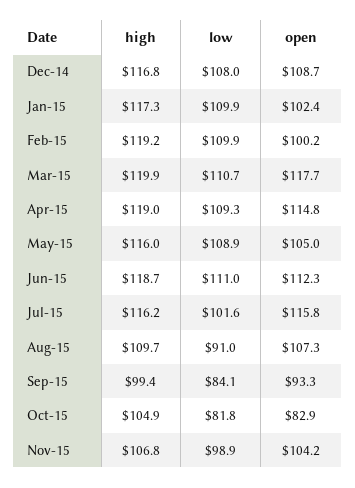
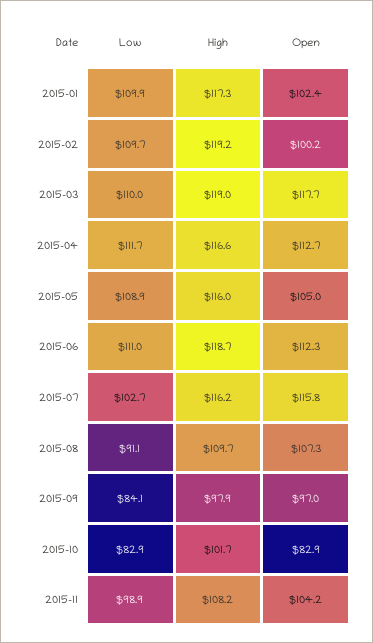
high, Dec-14: 116.8 -> none
low, Dec-14: 108 -> none
open, Dec-14: 108.7 -> none
low, Feb-15: 109.9 -> 109.7
high, Mar-15: 119.9 -> 119
low, Mar-15: 110.7 -> 110
high, Apr-15: 119 -> 116.6
low, Apr-15: 109.3 -> 111.7
open, Apr-15: 114.8 -> 112.7
low, Jul-15: 101.6 -> 102.7
low, Aug-15: 91 -> 91.1
high, Sep-15: 99.4 -> 97.9
open, Sep-15: 93.3 -> 97
high, Oct-15: 104.9 -> 101.7
low, Oct-15: 81.8 -> 82.9
high, Nov-15: 106.8 -> 108.2

